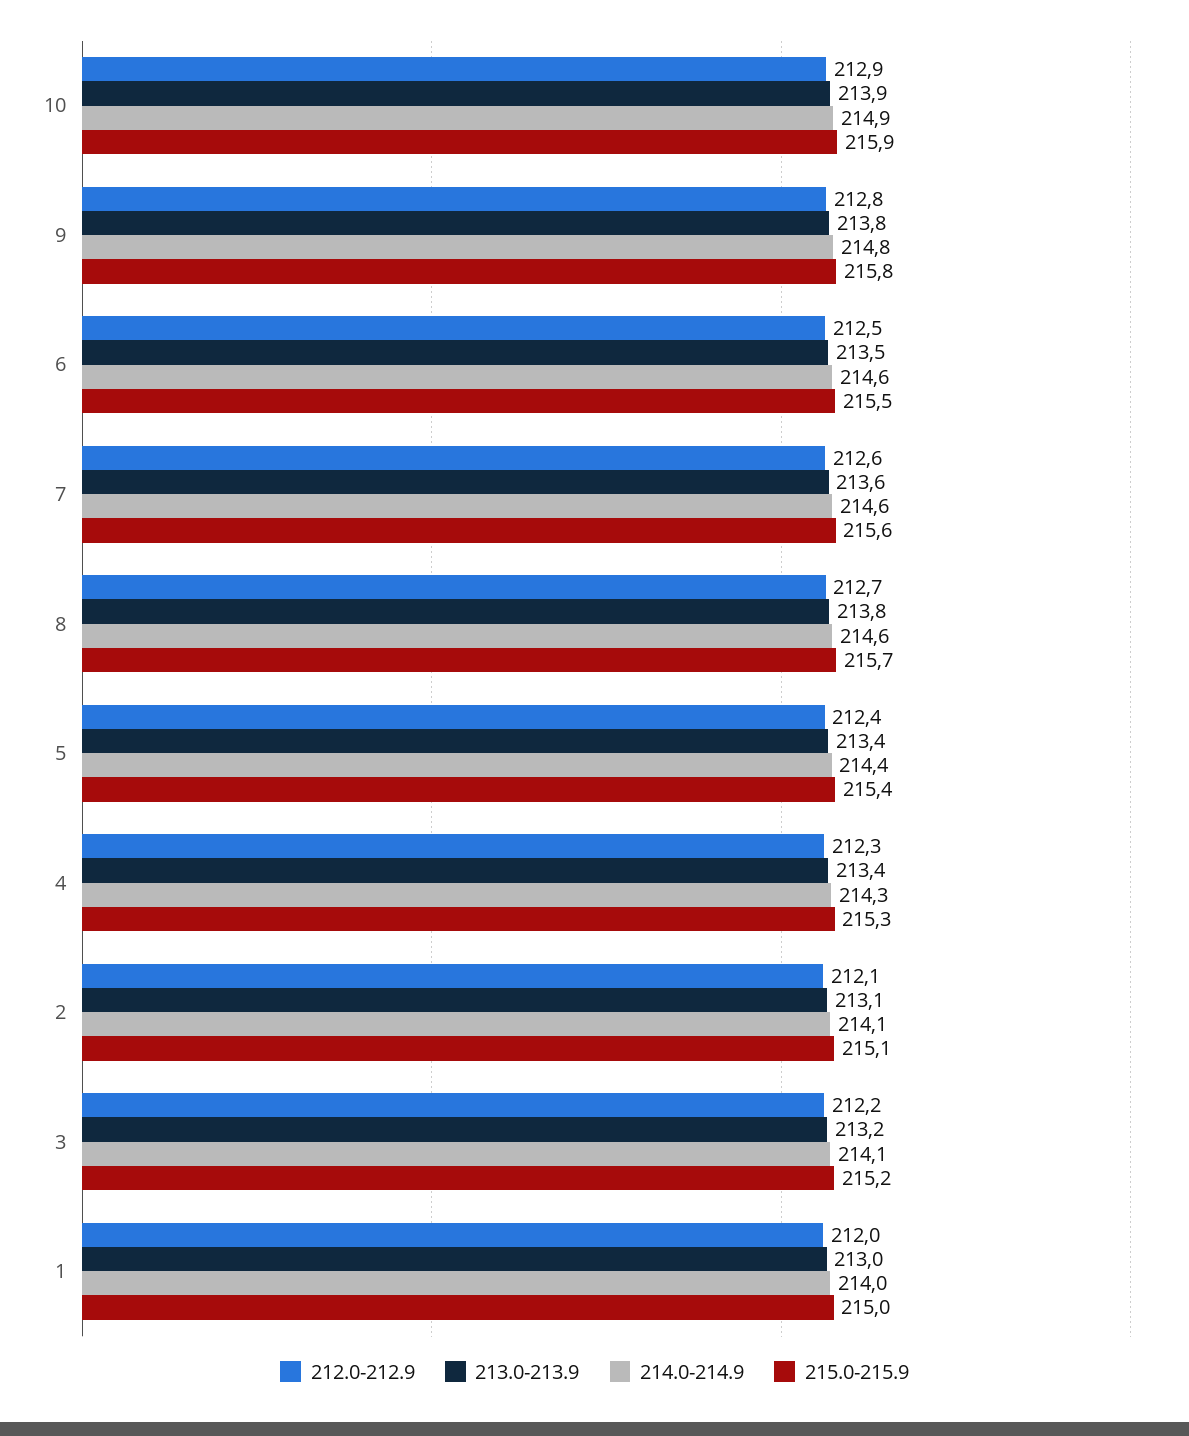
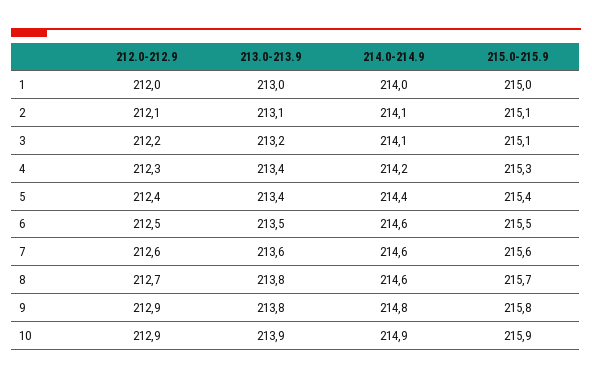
212.0-212.9, 9: 212.8 -> 212.9
214.0-214.9, 4: 214.3 -> 214.2
215.0-215.9, 3: 215.2 -> 215.1

